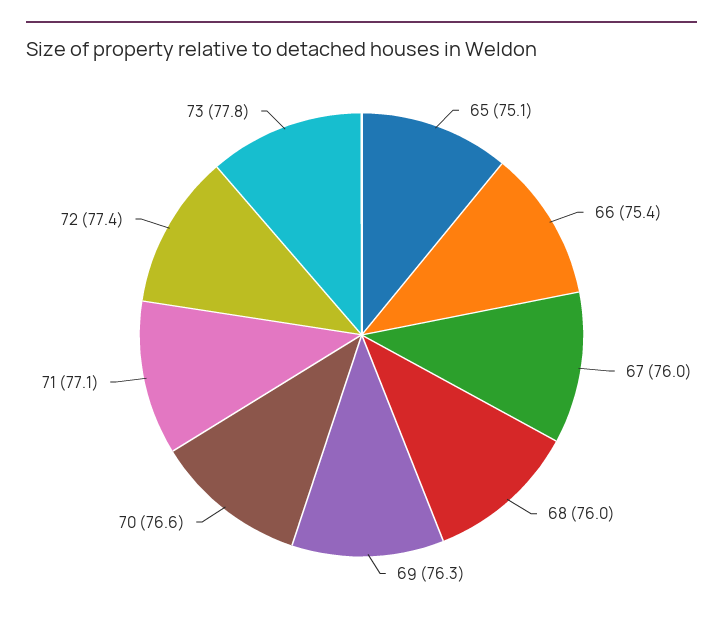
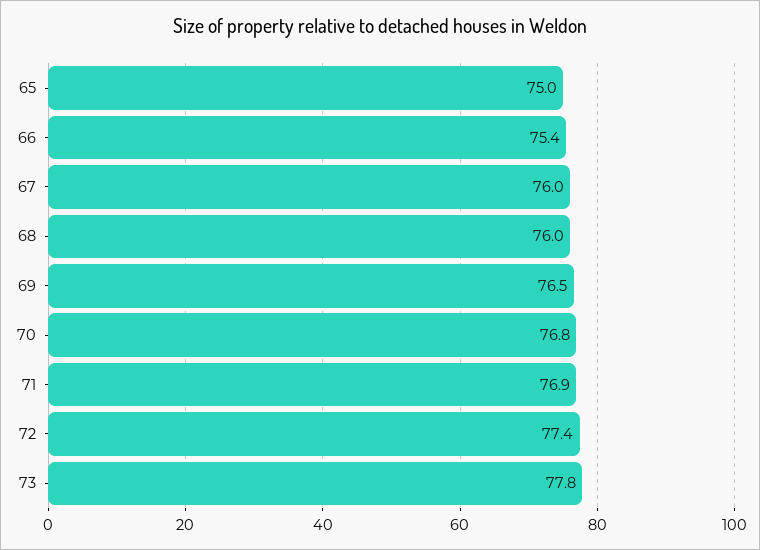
65: 75.1 -> 75
69: 76.3 -> 76.5
70: 76.6 -> 76.8
71: 77.1 -> 76.9

